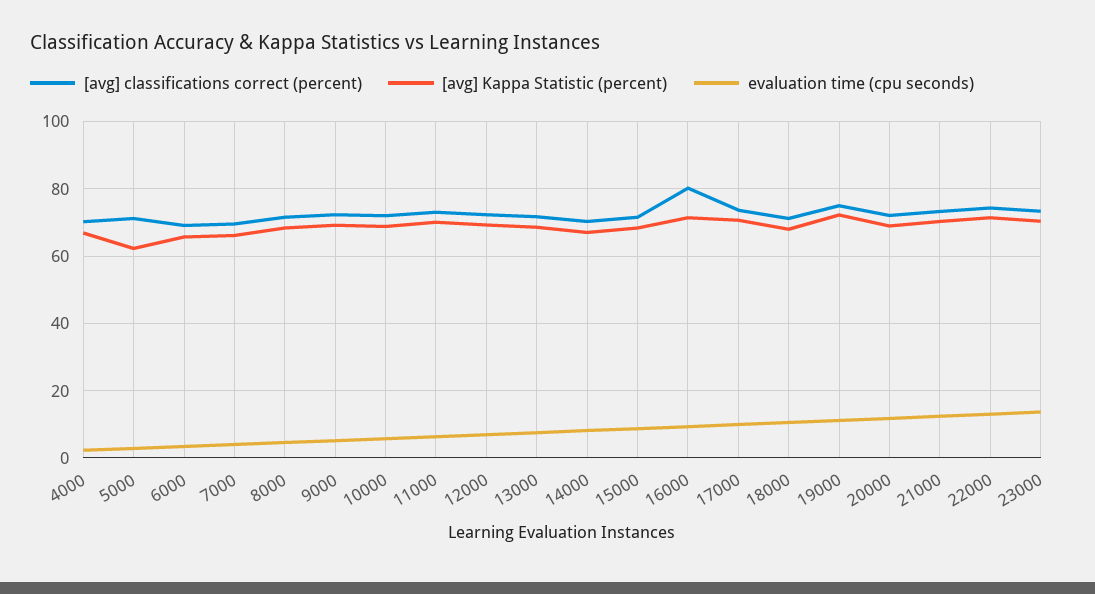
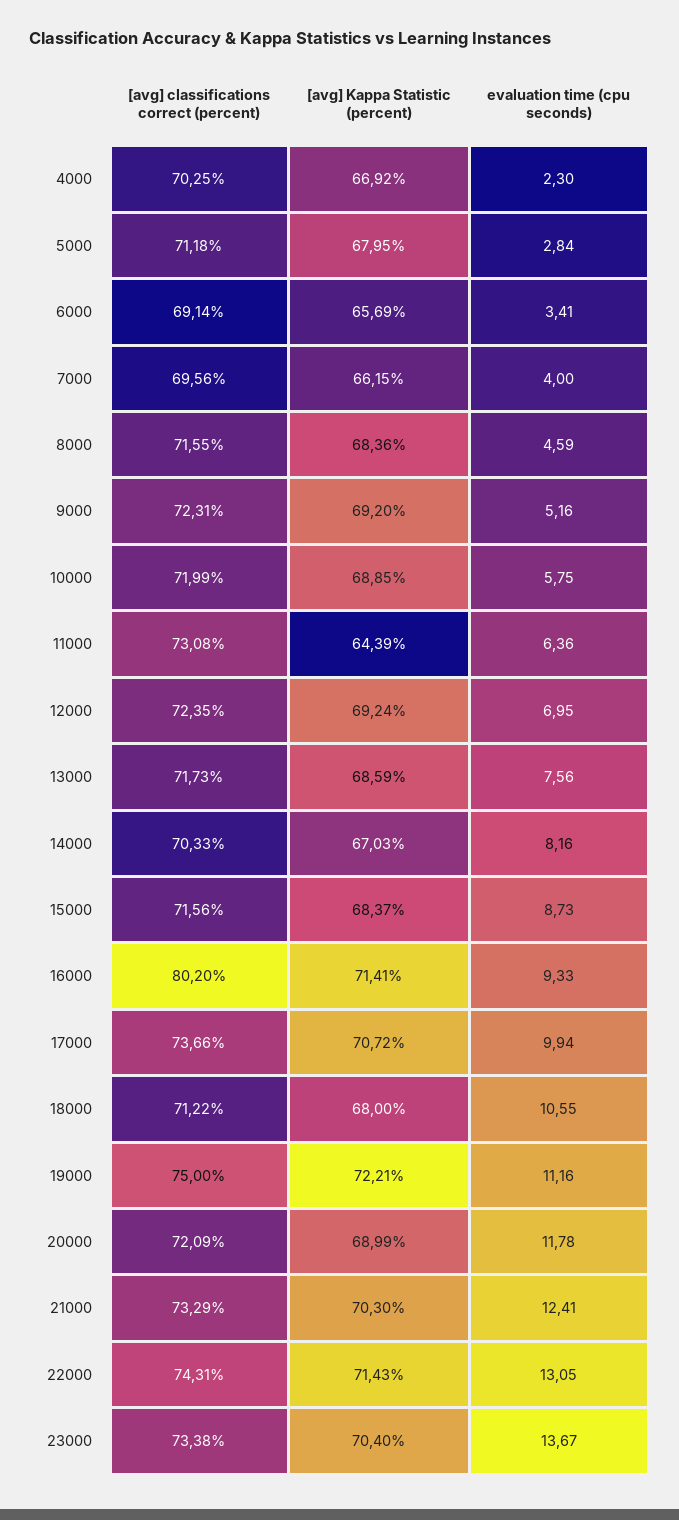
[avg] Kappa Statistic (percent), 5000: 62 -> 67.95
[avg] Kappa Statistic (percent), 11000: 70 -> 64.39

